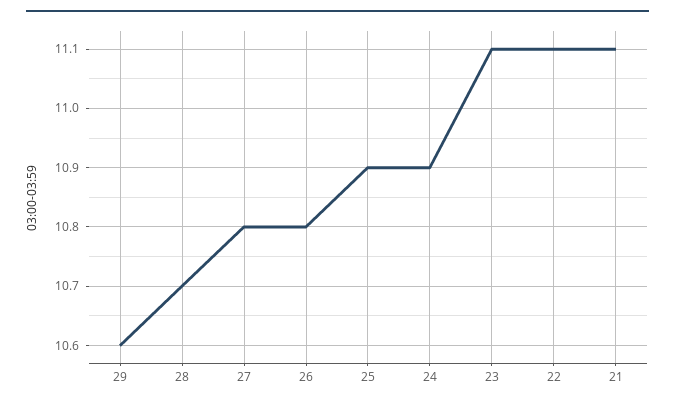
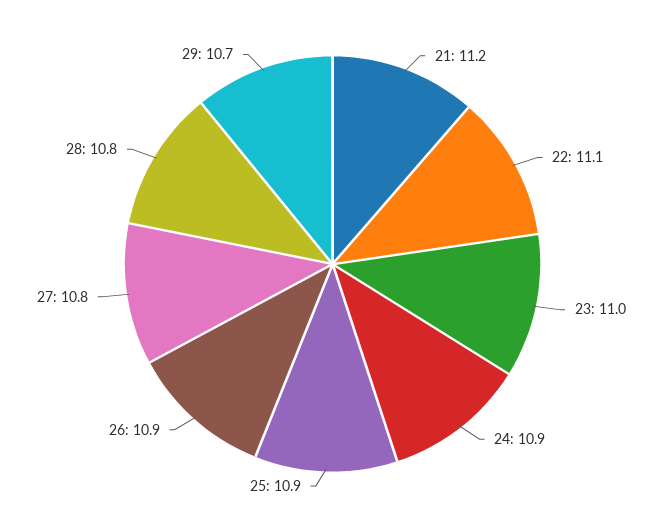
29: 10.6 -> 10.7
28: 10.7 -> 10.8
26: 10.8 -> 10.9
23: 11.1 -> 11
21: 11.1 -> 11.2

